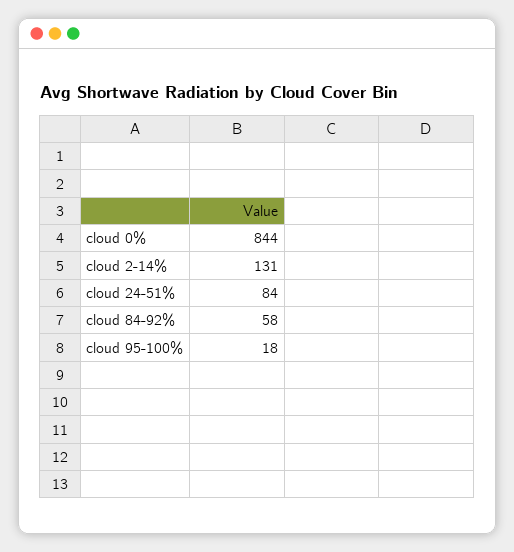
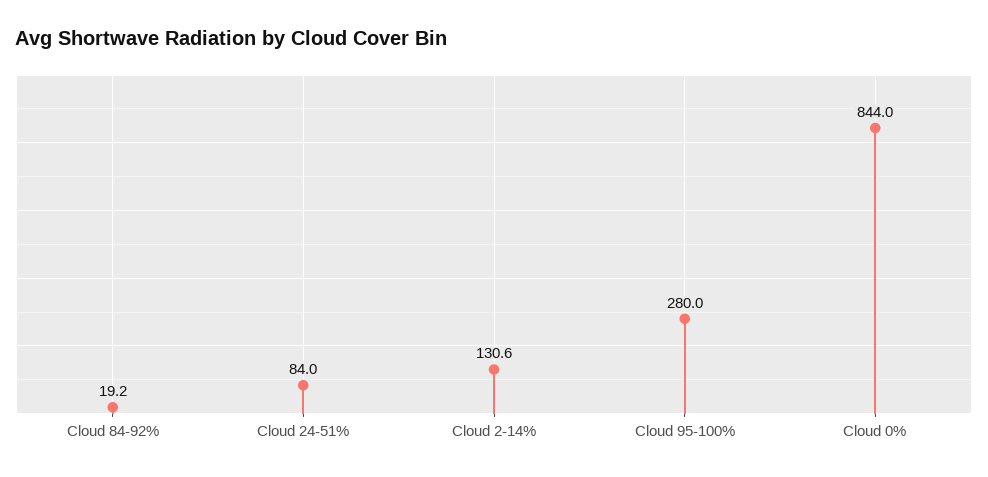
cloud 84-92%: 58 -> 19.2
cloud 95-100%: 18 -> 280

